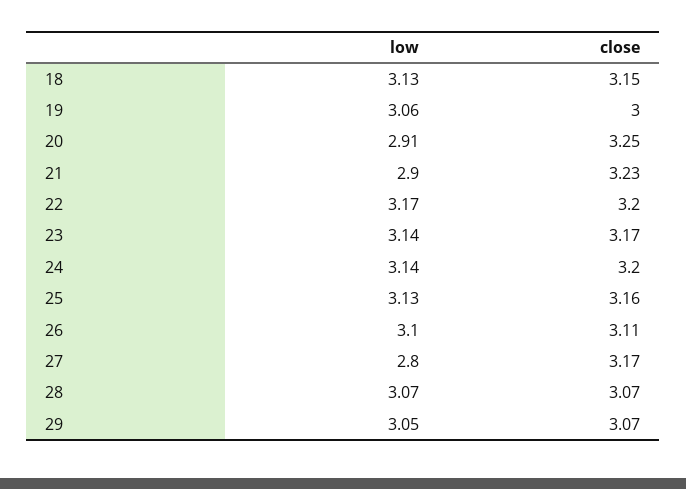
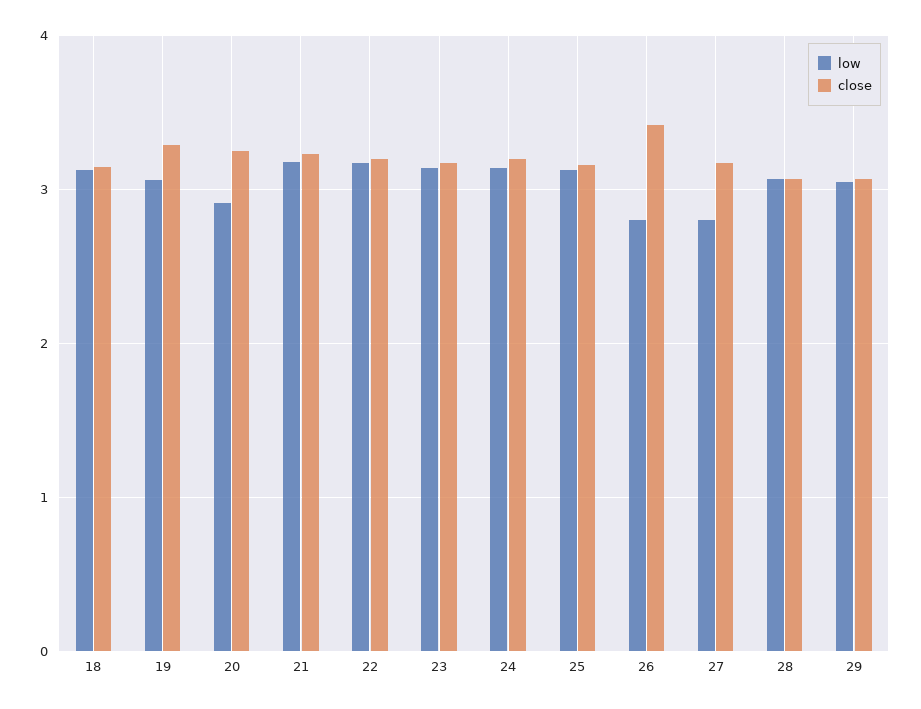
close, 19: 3 -> 3.3
low, 21: 2.9 -> 3.2
low, 26: 3.1 -> 2.8
close, 26: 3.11 -> 3.4

